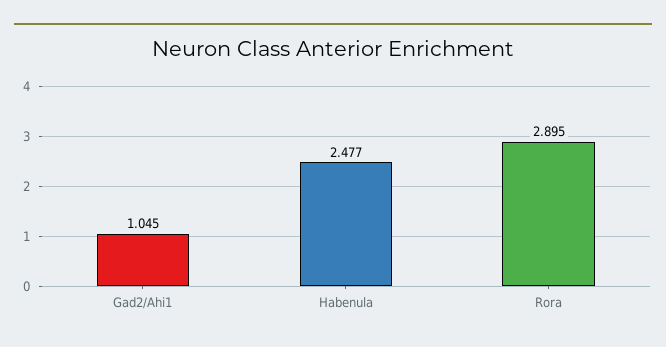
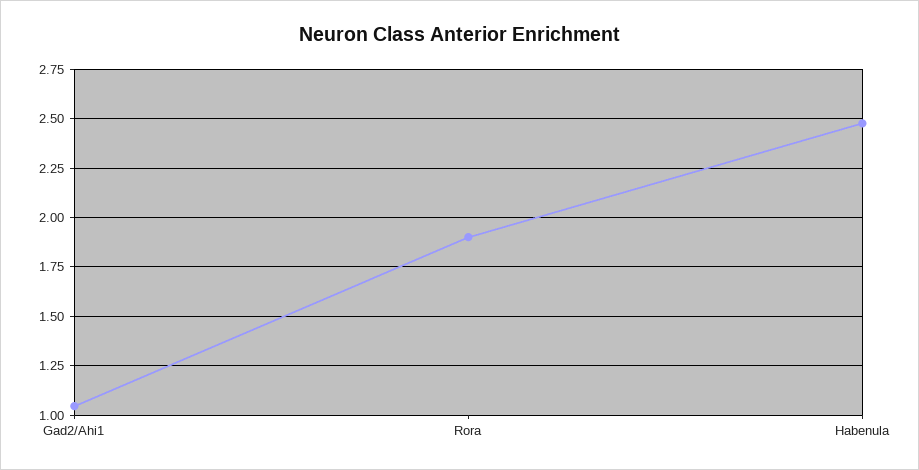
Rora: 2.895 -> 1.9

